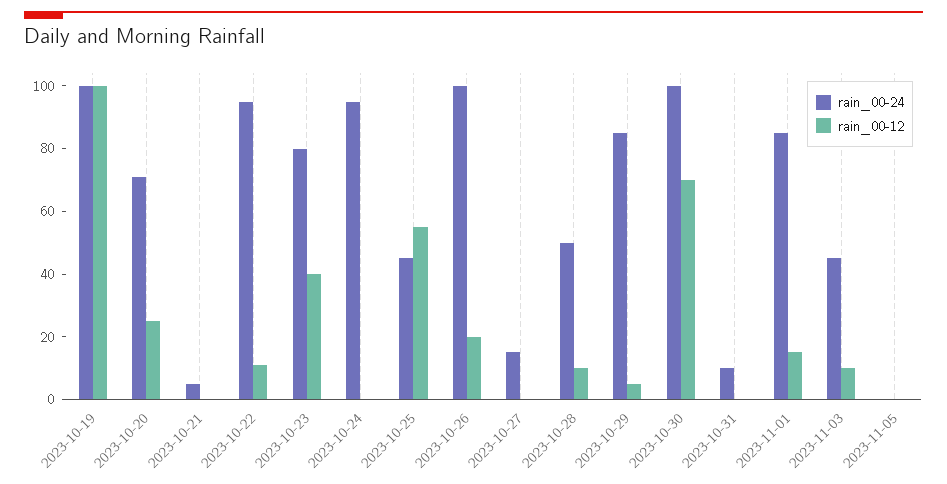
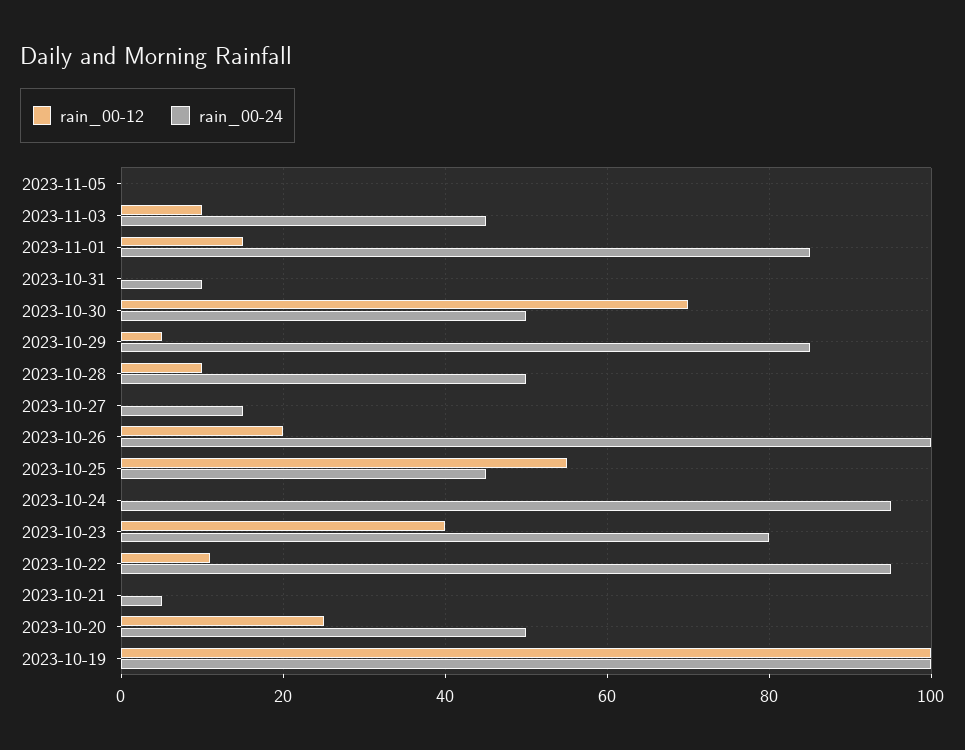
rain_00-24, 2023-10-20: 70 -> 50
rain_00-24, 2023-10-30: 100 -> 50

